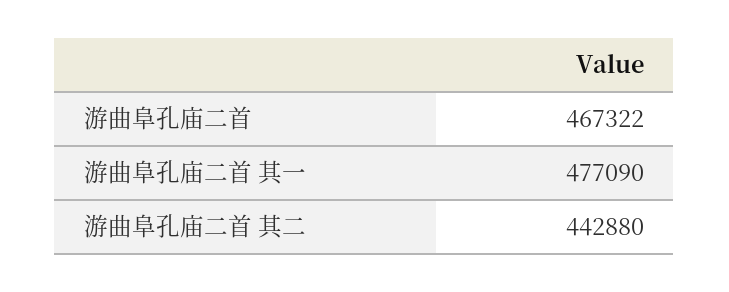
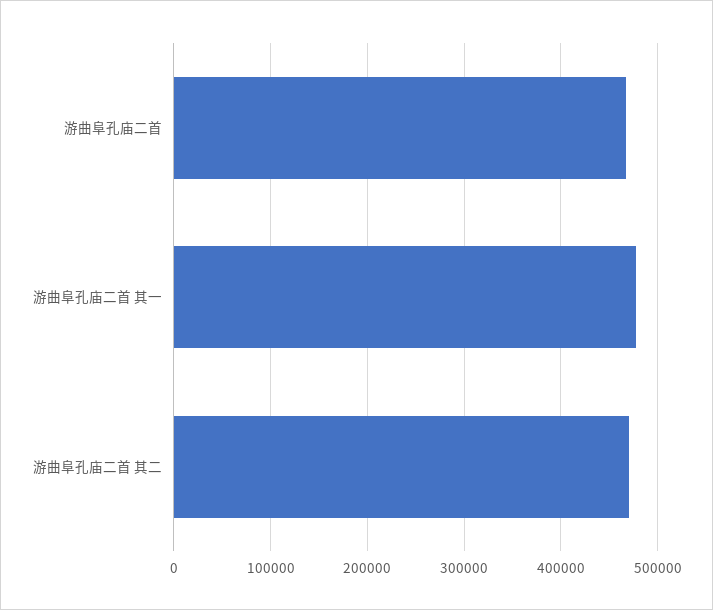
游曲阜孔庙二首 其二: 442880 -> 470000

